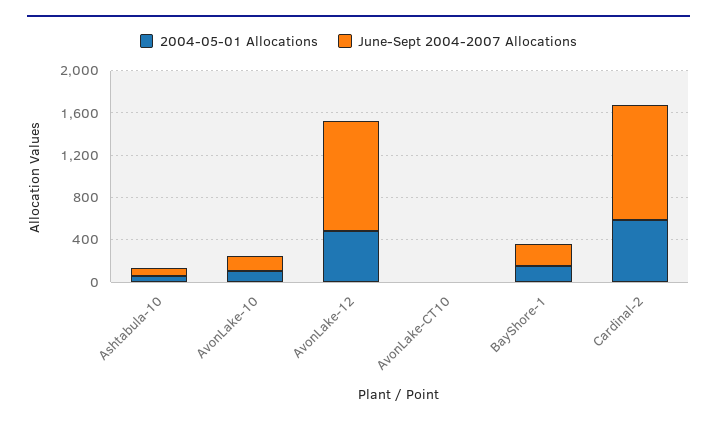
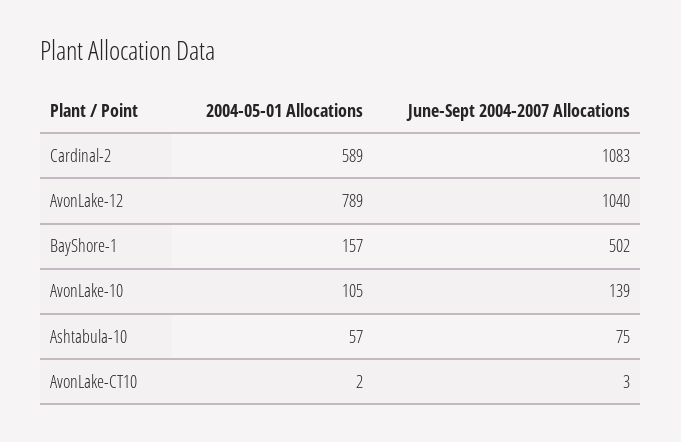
2004-05-01 Allocations, AvonLake-12: 500 -> 789
June-Sept 2004-2007 Allocations, BayShore-1: 200 -> 502

